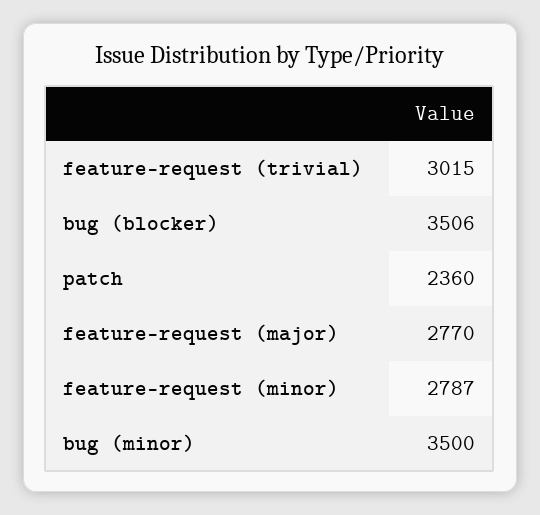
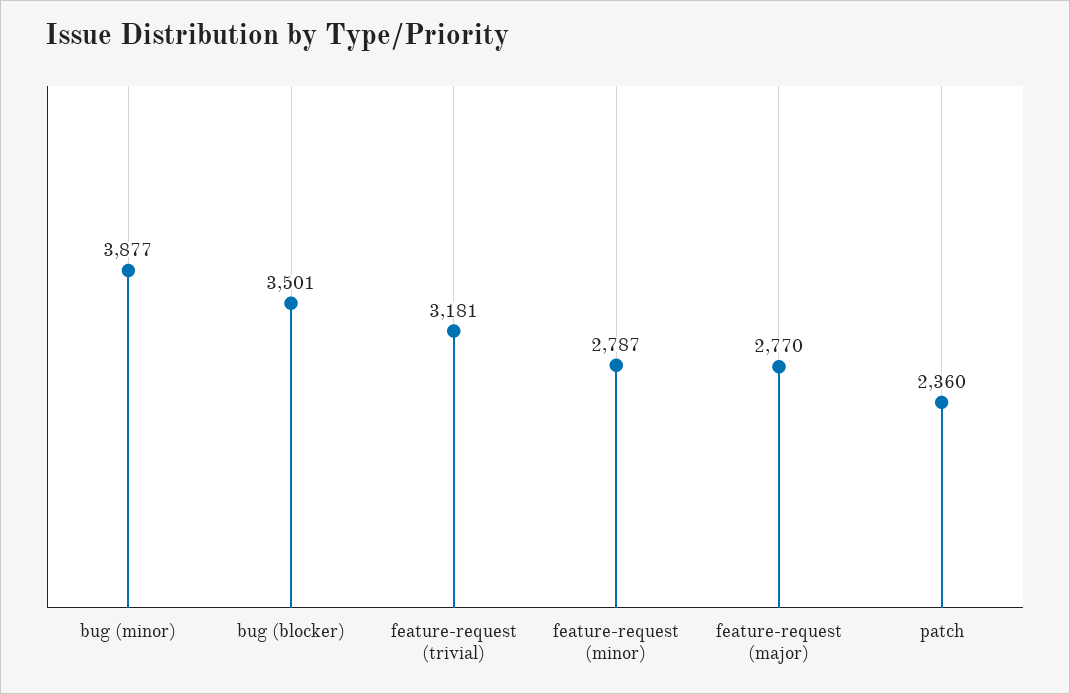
feature-request (trivial): 3015 -> 3181
bug (blocker): 3506 -> 3501
bug (minor): 3500 -> 3877

